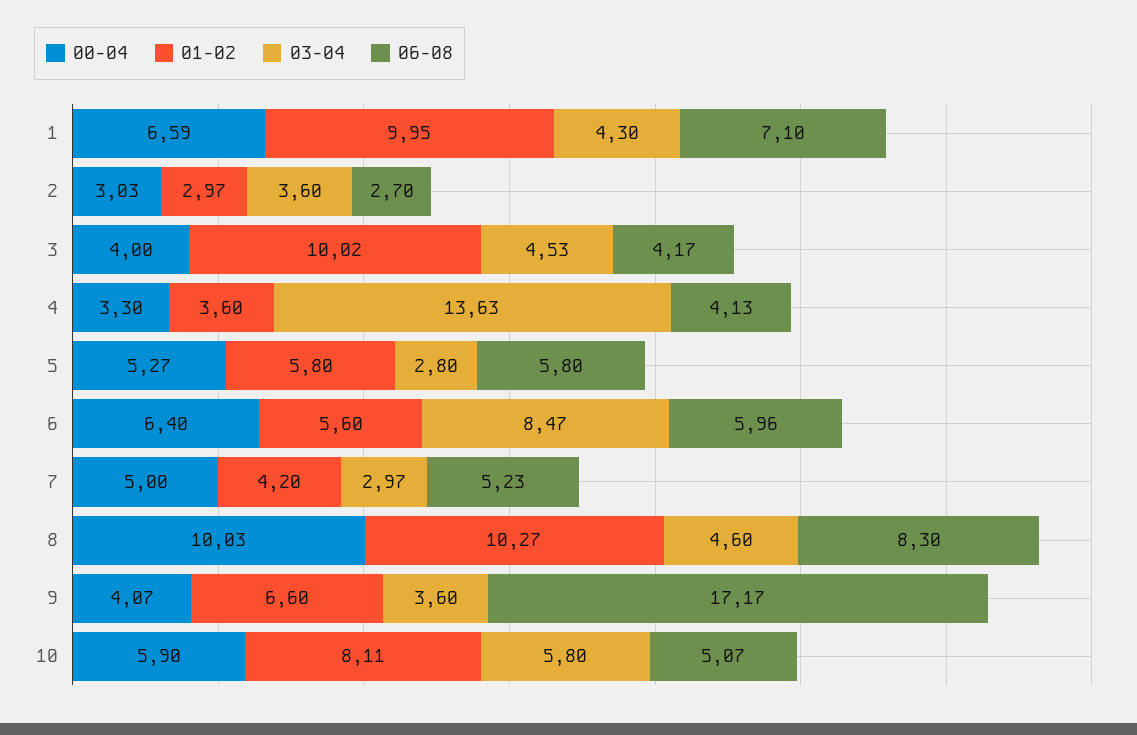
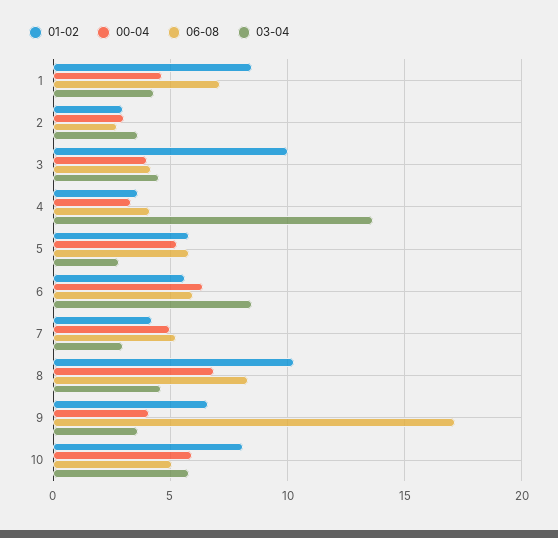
00-04, 1: 6.59 -> 4.5
01-02, 1: 9.95 -> 8.5
00-04, 8: 10.03 -> 7

